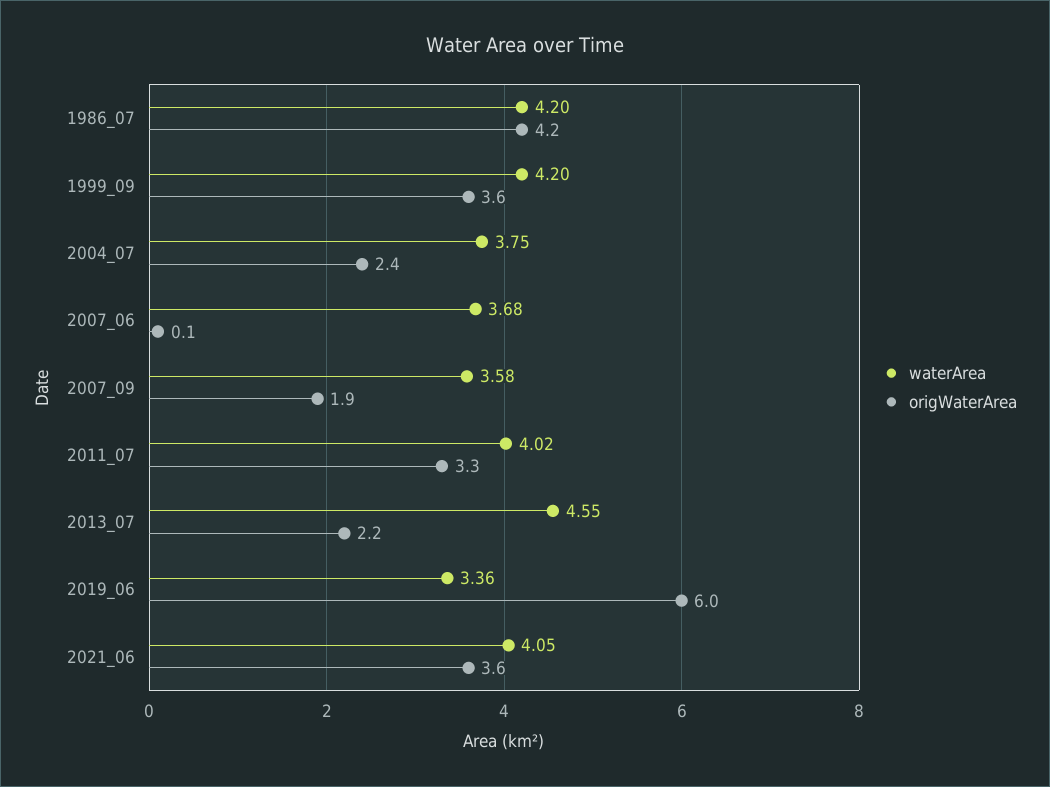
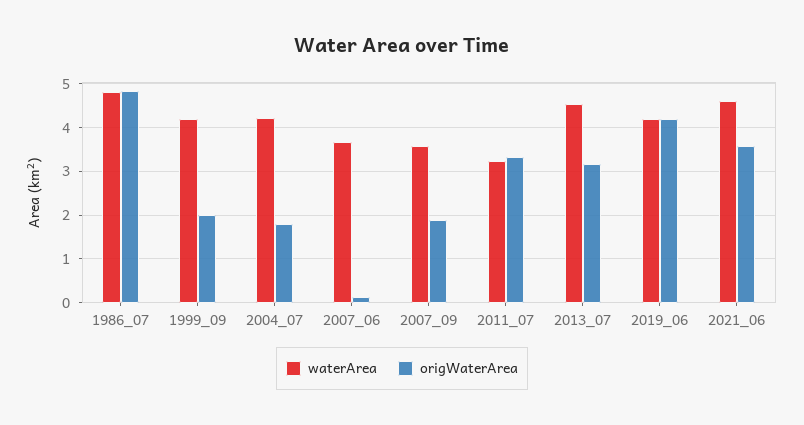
waterArea, 1986_07: 4.2 -> 4.8
origWaterArea, 1986_07: 4.2 -> 4.8
origWaterArea, 1999_09: 3.6 -> 2
waterArea, 2004_07: 3.75 -> 4.2
origWaterArea, 2004_07: 2.4 -> 1.8
waterArea, 2011_07: 4.02 -> 3.2
origWaterArea, 2013_07: 2.2 -> 3.2
waterArea, 2019_06: 3.36 -> 4.2
origWaterArea, 2019_06: 6 -> 4.2
waterArea, 2021_06: 4.05 -> 4.6

